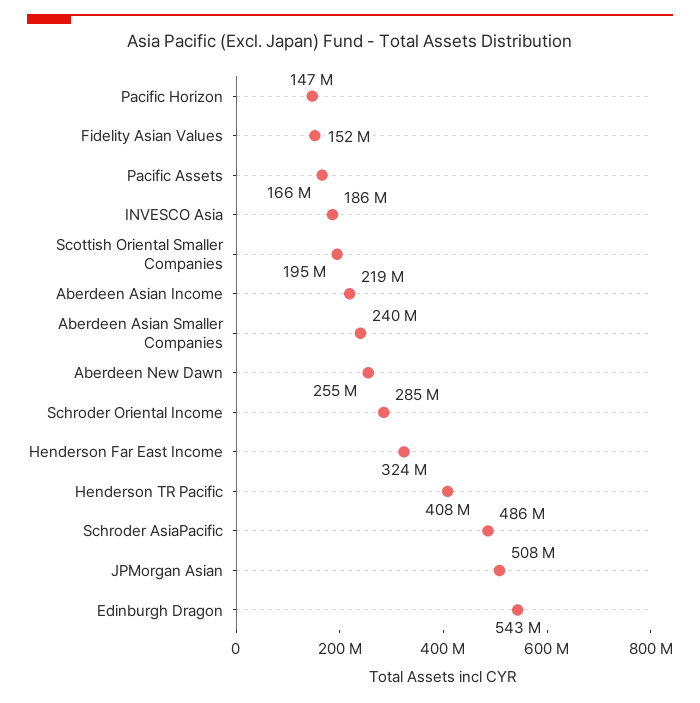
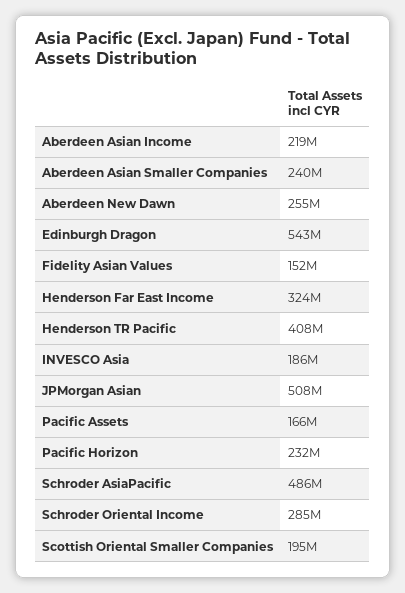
Pacific Horizon: 147000000 -> 232000000

